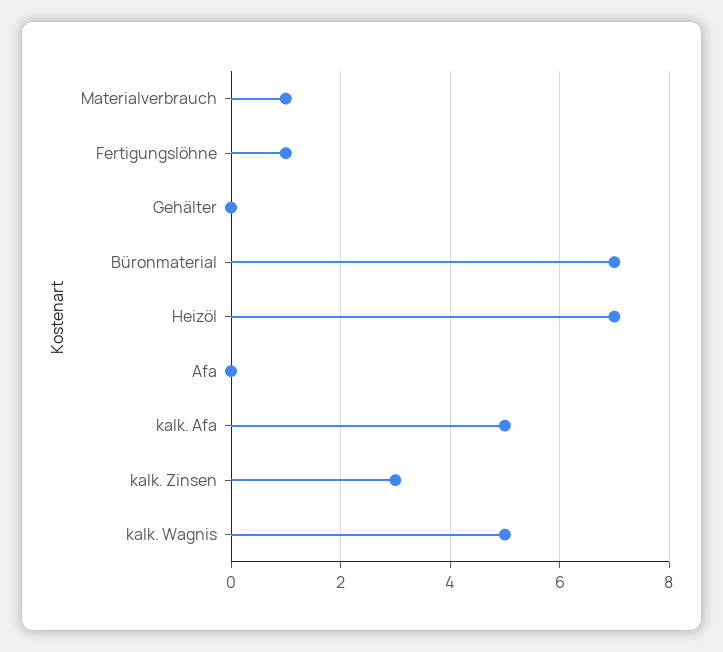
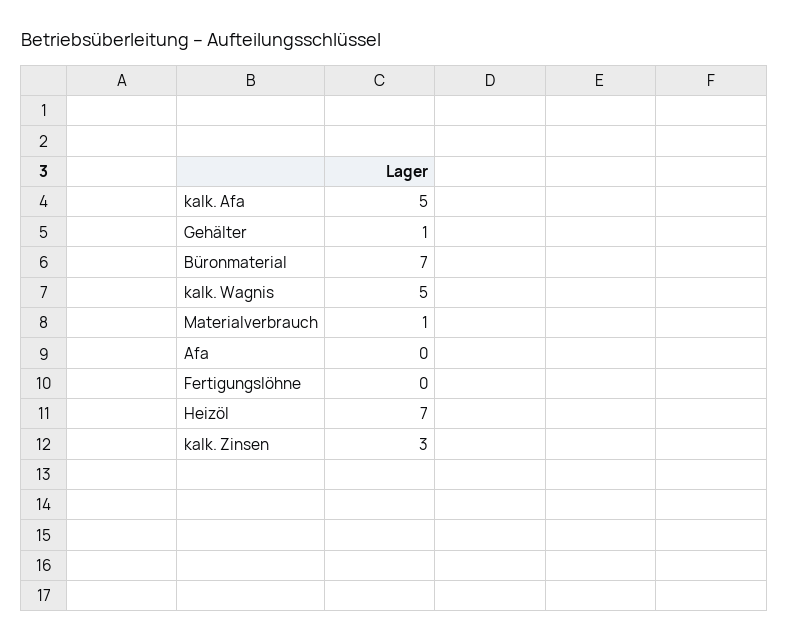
Fertigungslöhne: 1 -> 0
Gehälter: 0 -> 1

